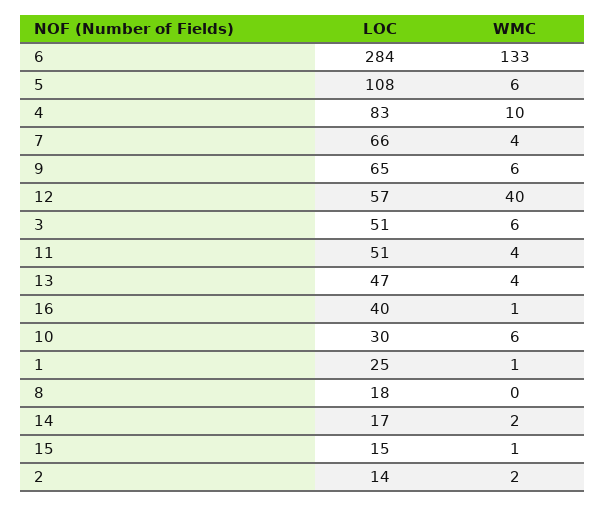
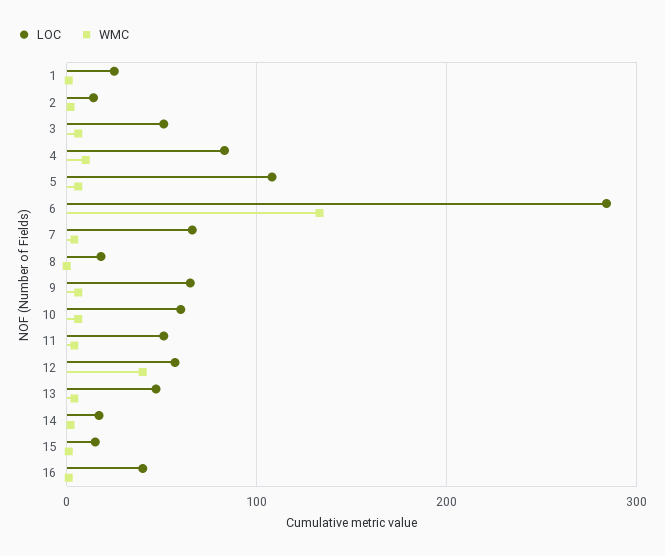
LOC, 10: 30 -> 60

